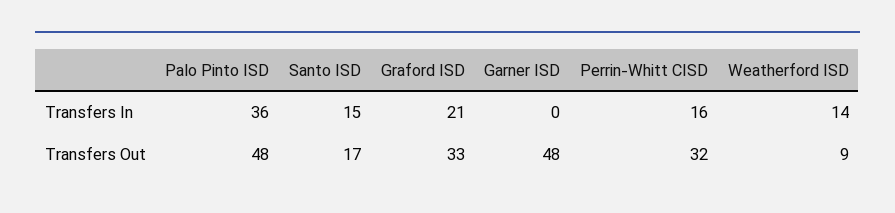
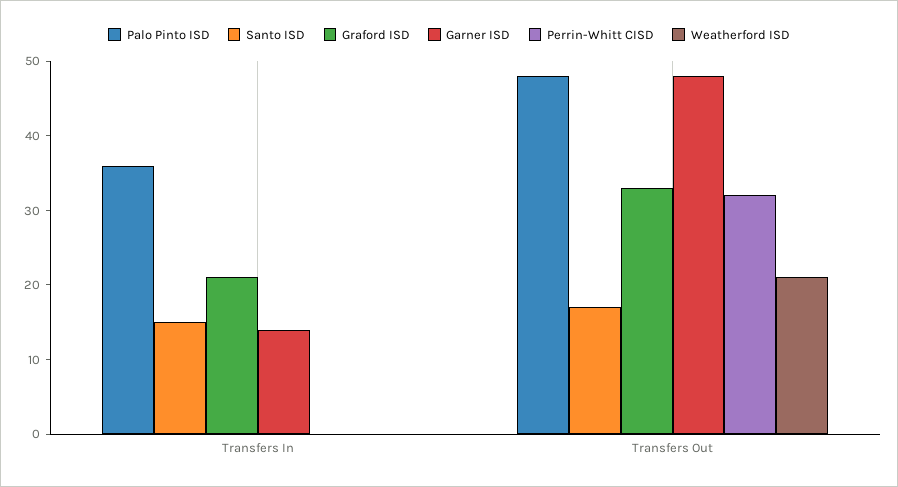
Garner ISD, Transfers In: 0 -> 15
Perrin-Whitt CISD, Transfers In: 16 -> 0
Weatherford ISD, Transfers In: 14 -> 0
Weatherford ISD, Transfers Out: 9 -> 20

